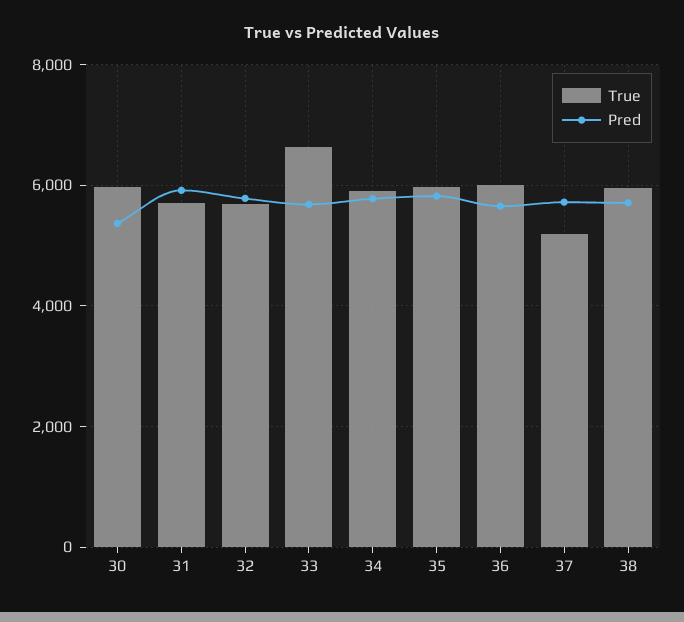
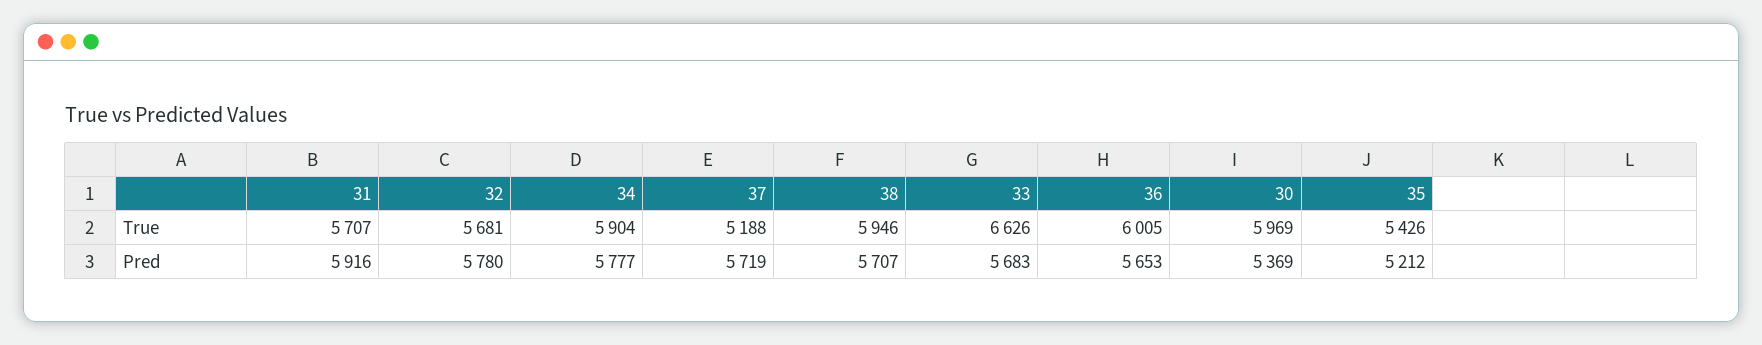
True, 35: 6000 -> 5426
Pred, 35: 5800 -> 5212

